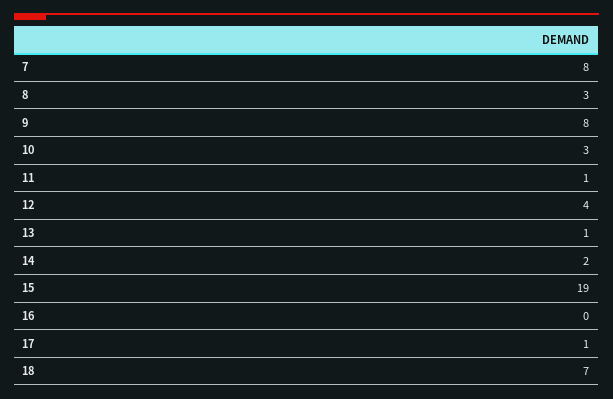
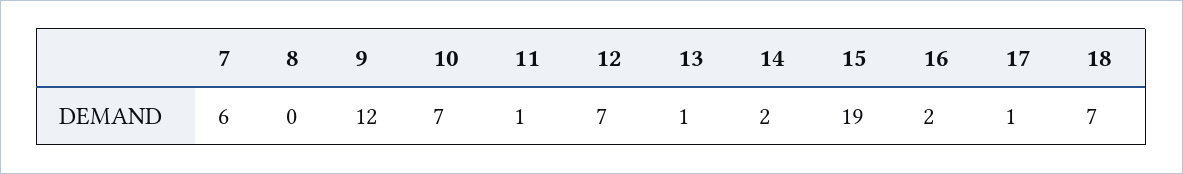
7: 8 -> 6
8: 3 -> 0
9: 8 -> 12
10: 3 -> 7
12: 4 -> 7
16: 0 -> 2

